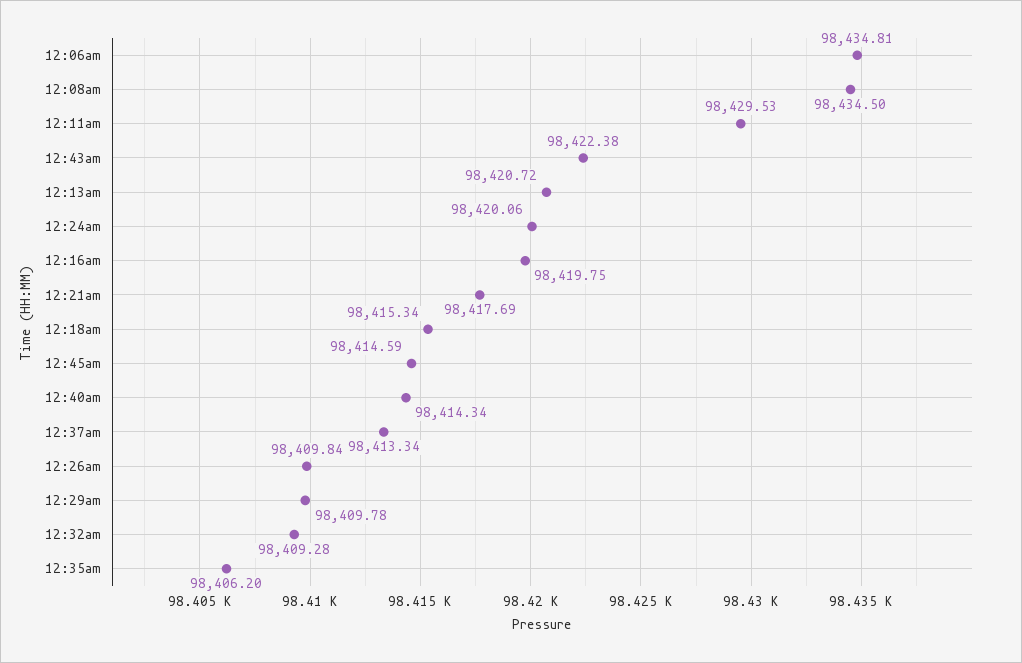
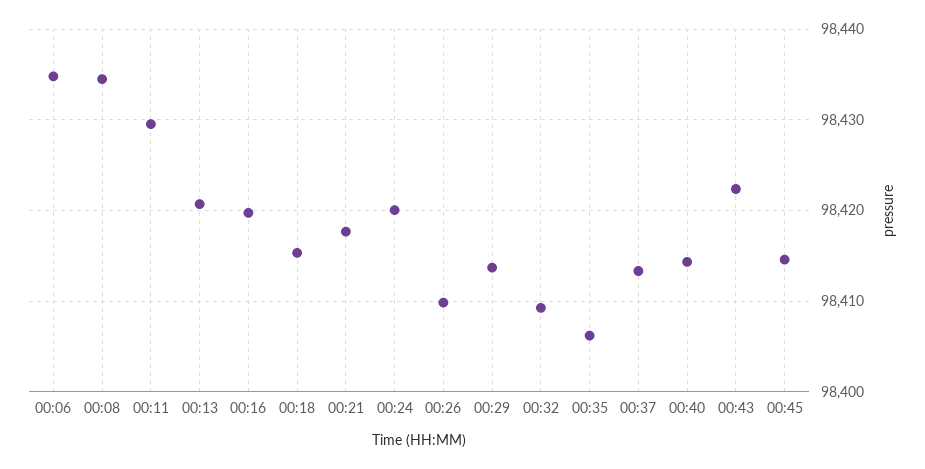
12:29am: 98409.78 -> 98414

